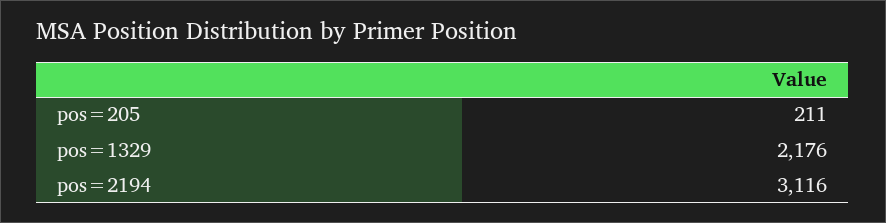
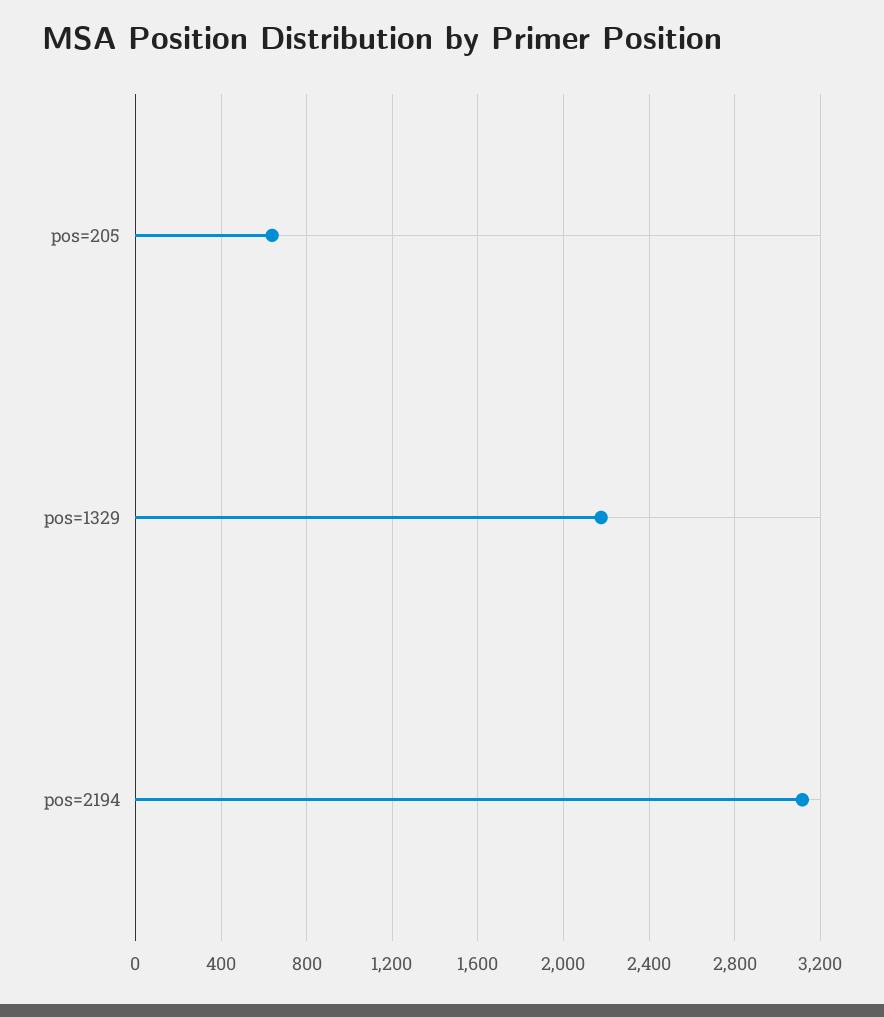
pos=205: 211 -> 650

